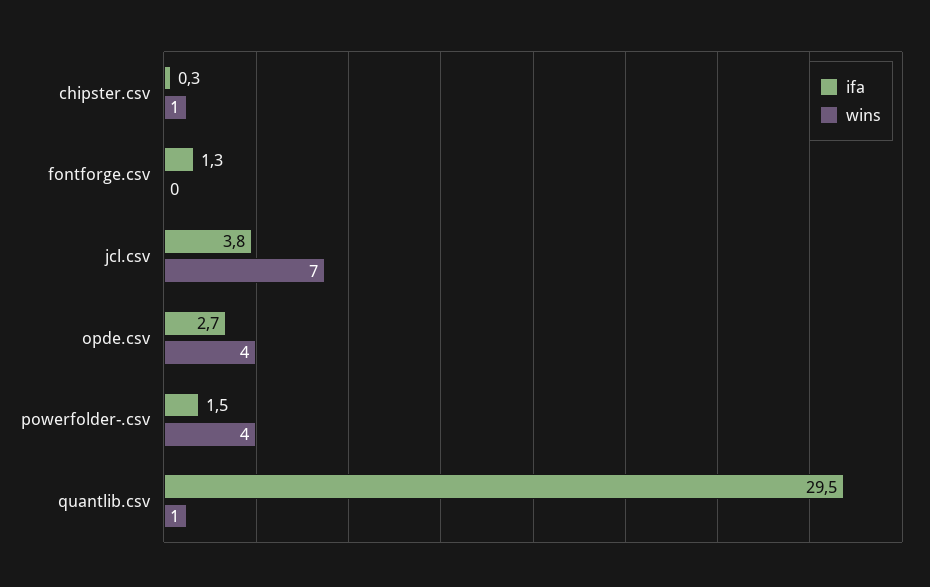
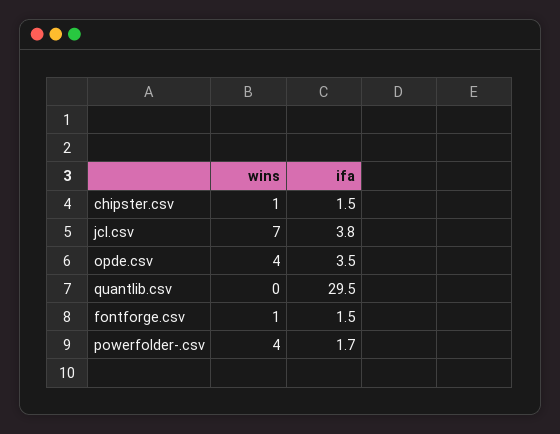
ifa, chipster.csv: 0.3 -> 1.5
ifa, fontforge.csv: 1.3 -> 1.5
wins, fontforge.csv: 0 -> 1
ifa, opde.csv: 2.7 -> 3.5
ifa, powerfolder-.csv: 1.5 -> 1.7
wins, quantlib.csv: 1 -> 0

